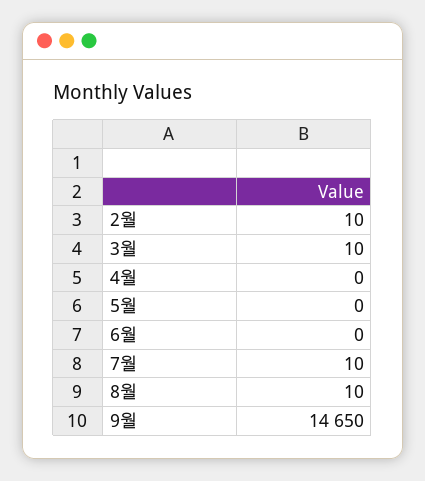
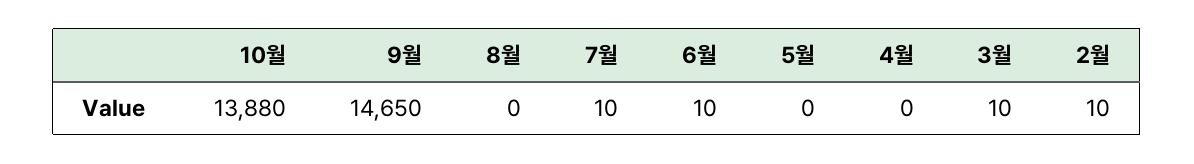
6월: 0 -> 10
8월: 10 -> 0
10월: none -> 13880

